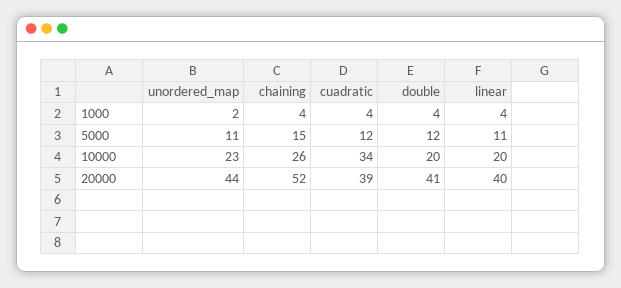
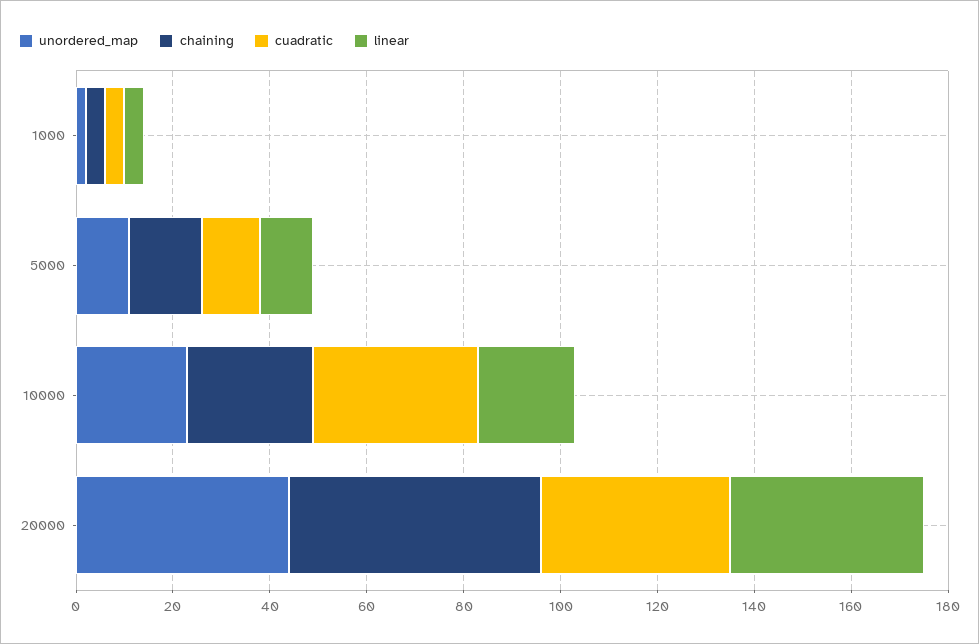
double, 1000: 4 -> none
double, 5000: 12 -> none
double, 10000: 20 -> none
double, 20000: 41 -> none

